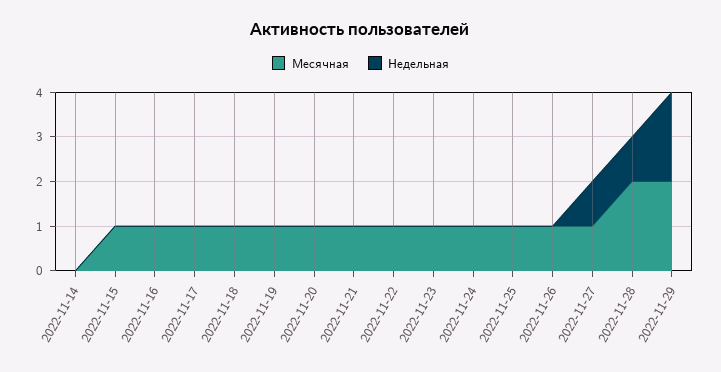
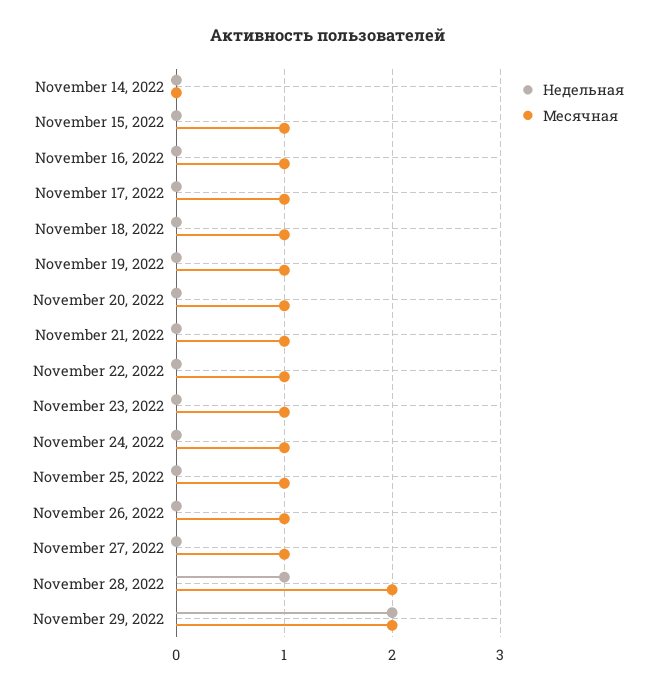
Недельная, 2022-11-27: 1 -> 0

